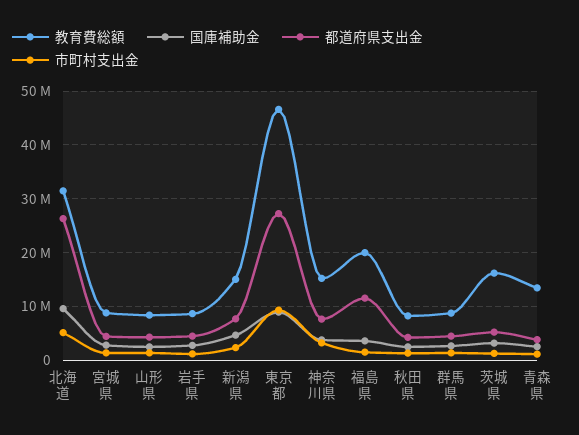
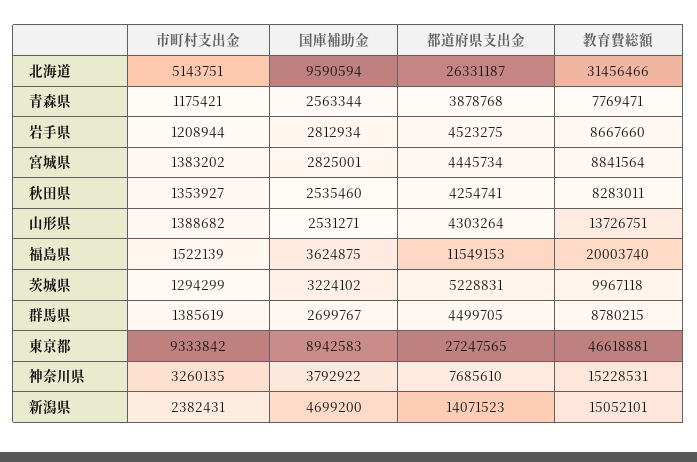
教育費総額, 山形県: 8000000 -> 13726751
都道府県支出金, 新潟県: 8000000 -> 14071523
教育費総額, 茨城県: 16000000 -> 9967118
教育費総額, 青森県: 14000000 -> 7769471

